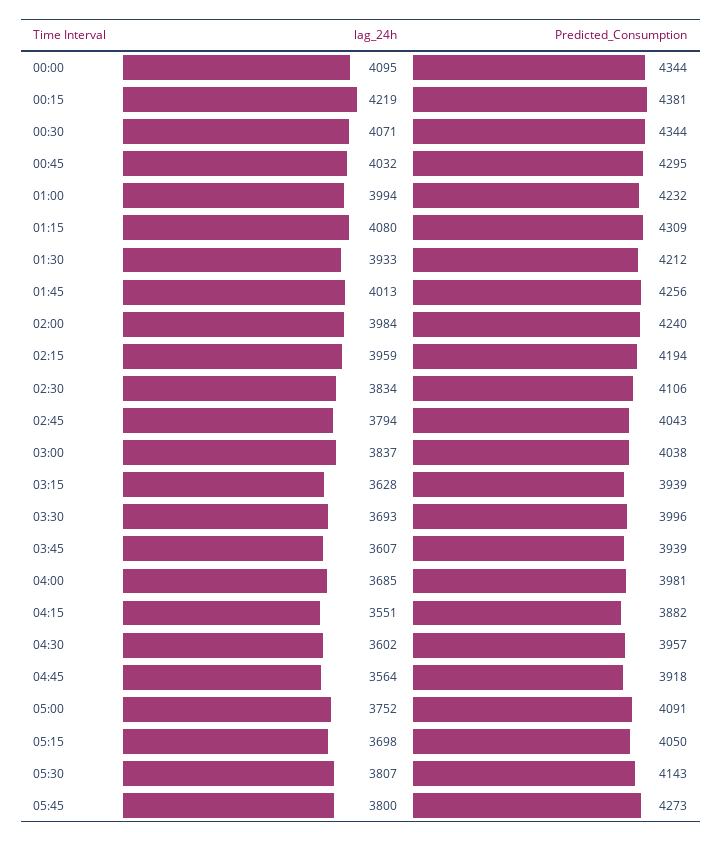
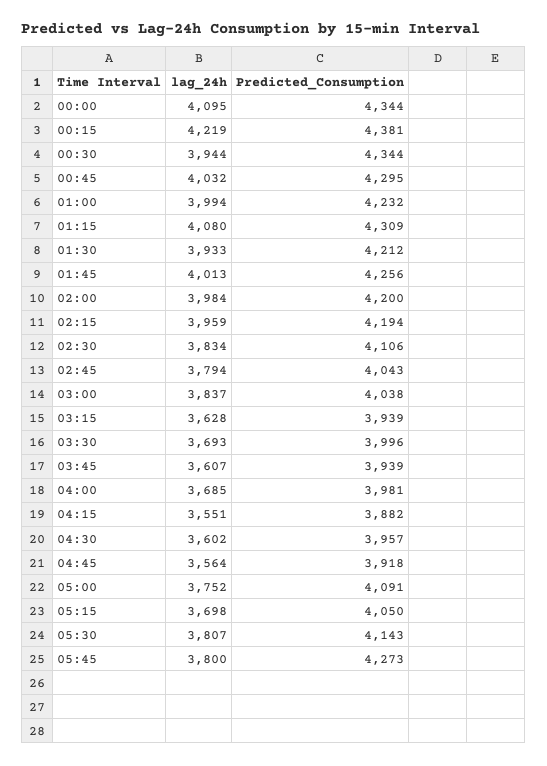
lag_24h, 00:30: 4071 -> 3944
Predicted_Consumption, 02:00: 4240 -> 4200

